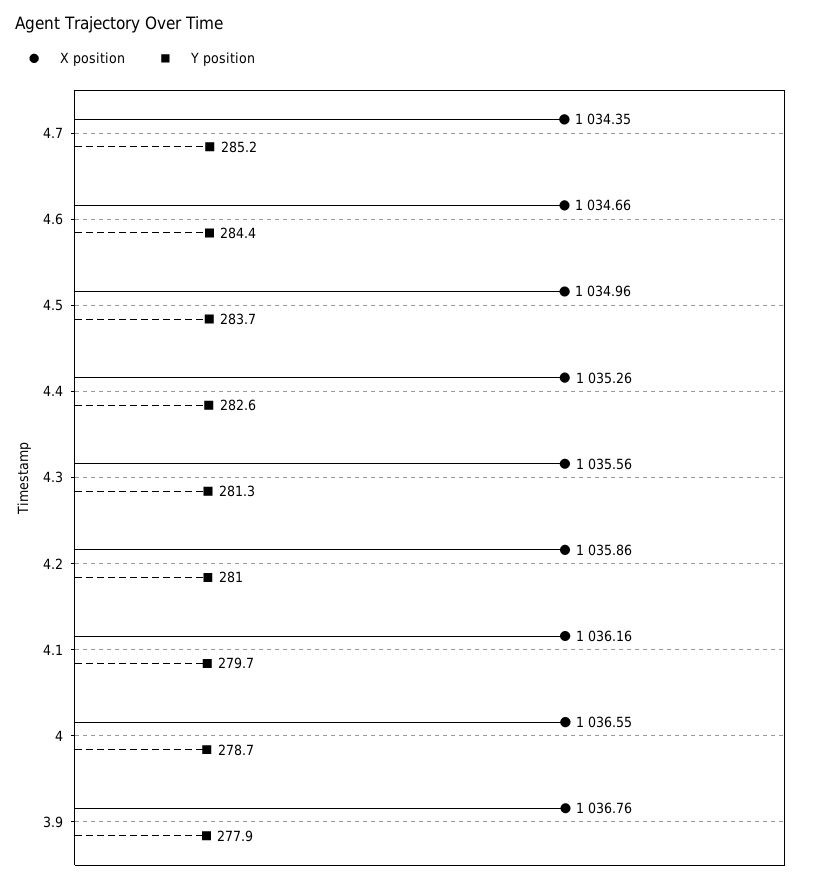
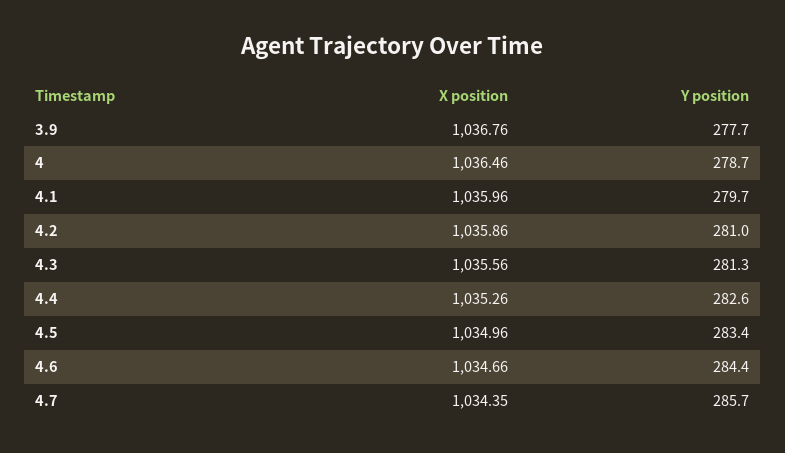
Y position, 4.7: 285.2 -> 285.7
Y position, 4.5: 283.7 -> 283.4
X position, 4.1: 1036.16 -> 1035.96
X position, 4: 1036.55 -> 1036.46
Y position, 3.9: 277.9 -> 277.7

